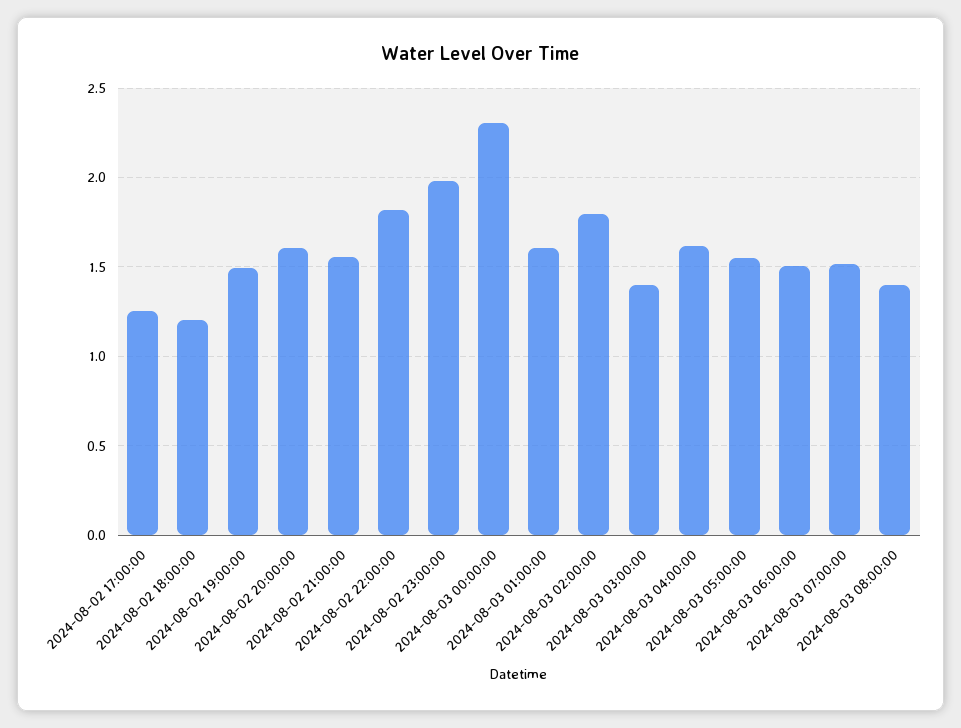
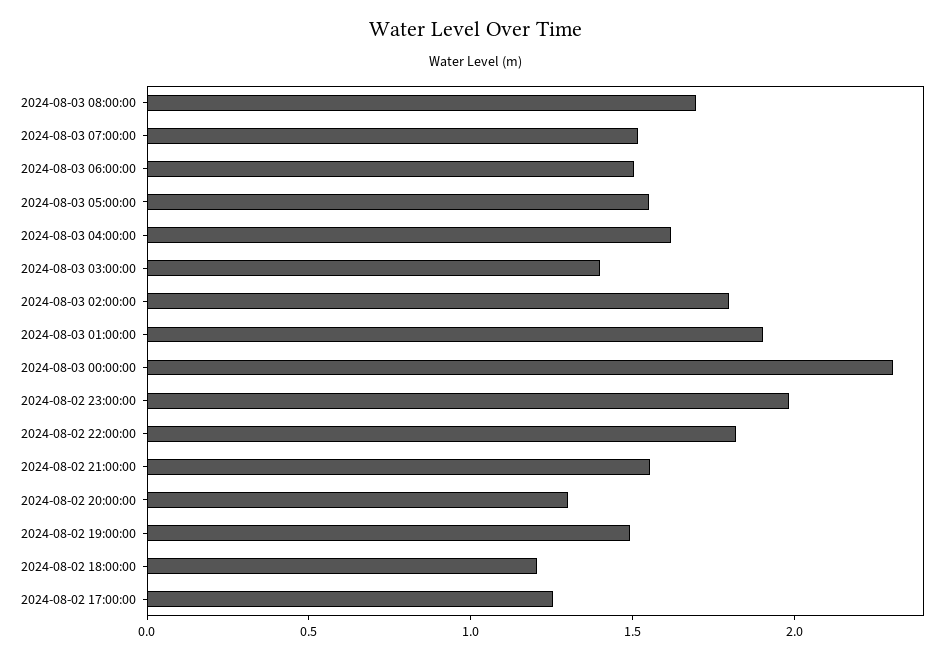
2024-08-02 20:00:00: 1.6 -> 1.3
2024-08-03 01:00:00: 1.6 -> 1.9
2024-08-03 08:00:00: 1.4 -> 1.7

